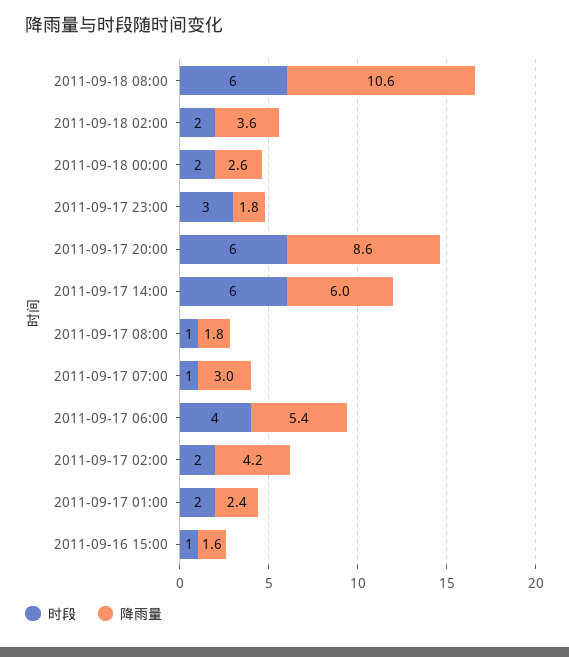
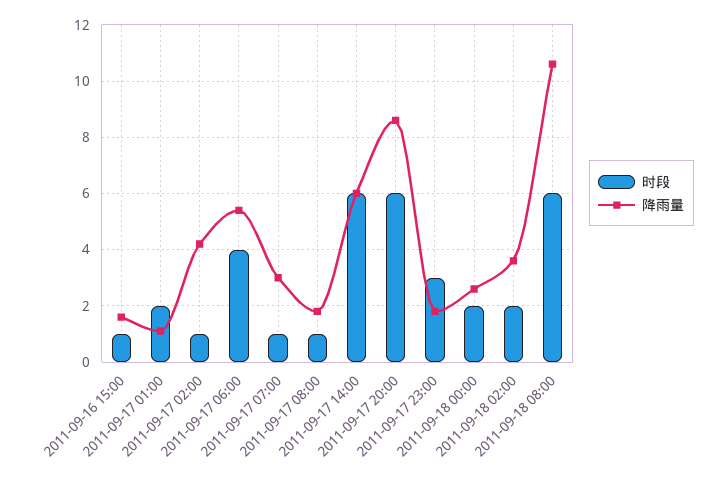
时段, 2011-09-17 02:00: 2 -> 1
降雨量, 2011-09-17 01:00: 2.4 -> 1

